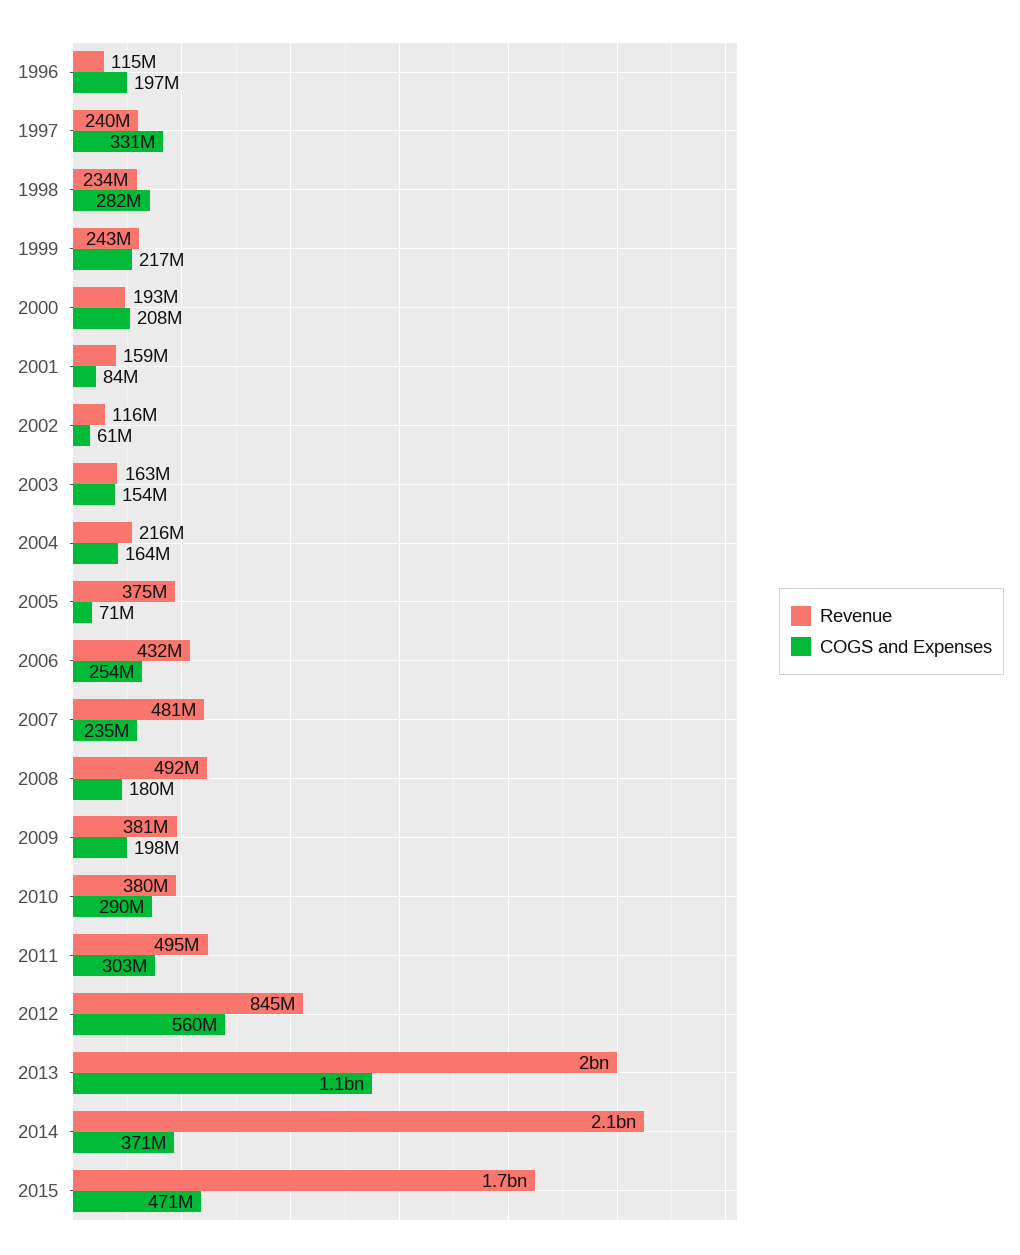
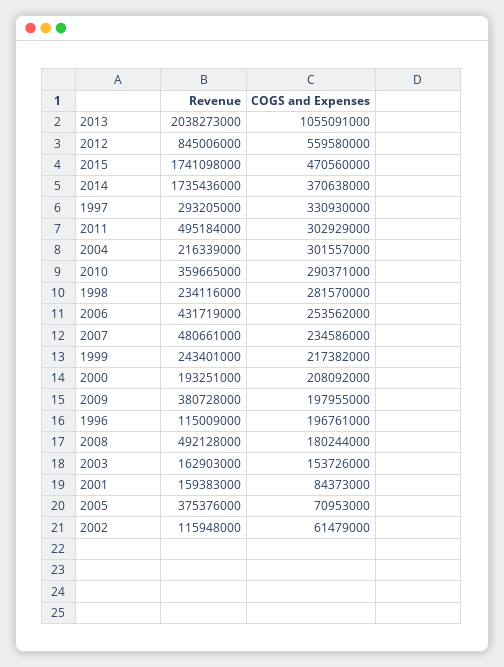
Revenue, 1997: 240000000 -> 293205000
COGS and Expenses, 2004: 164000000 -> 301557000
Revenue, 2010: 380000000 -> 359665000
Revenue, 2014: 2100000000 -> 1735436000

